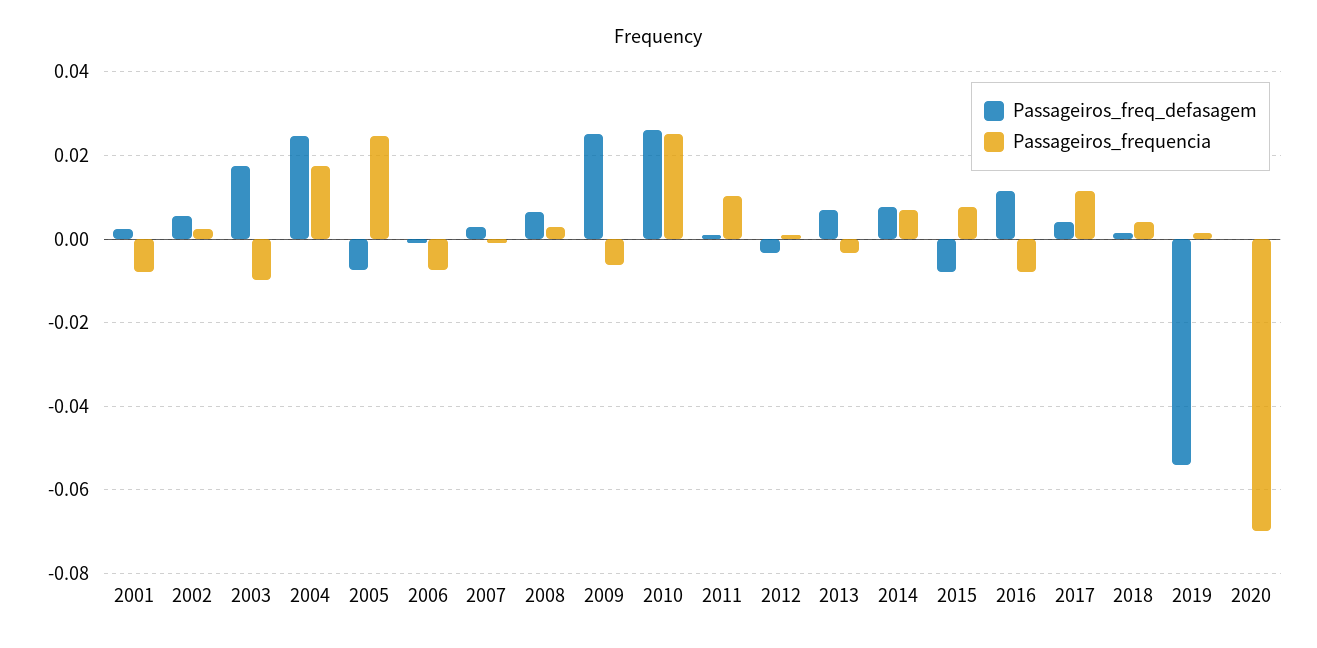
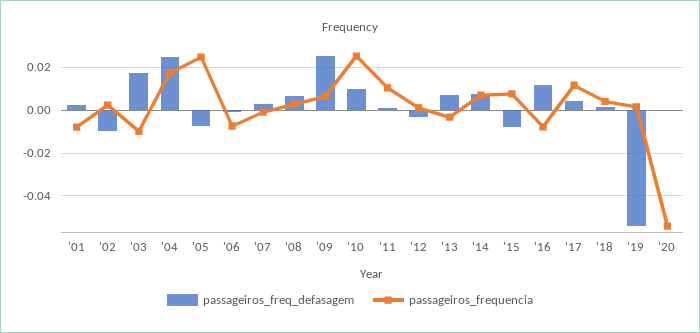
Passageiros_freq_defasagem, 2002: 0.006 -> -0.01
Passageiros_frequencia, 2009: -0.006 -> 0.005
Passageiros_freq_defasagem, 2010: 0.026 -> 0.01
Passageiros_frequencia, 2020: -0.07 -> -0.055

